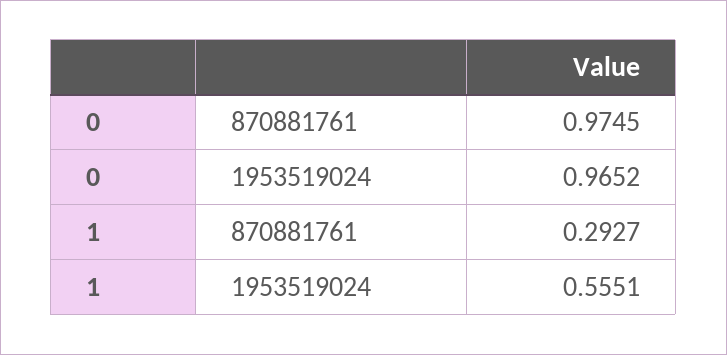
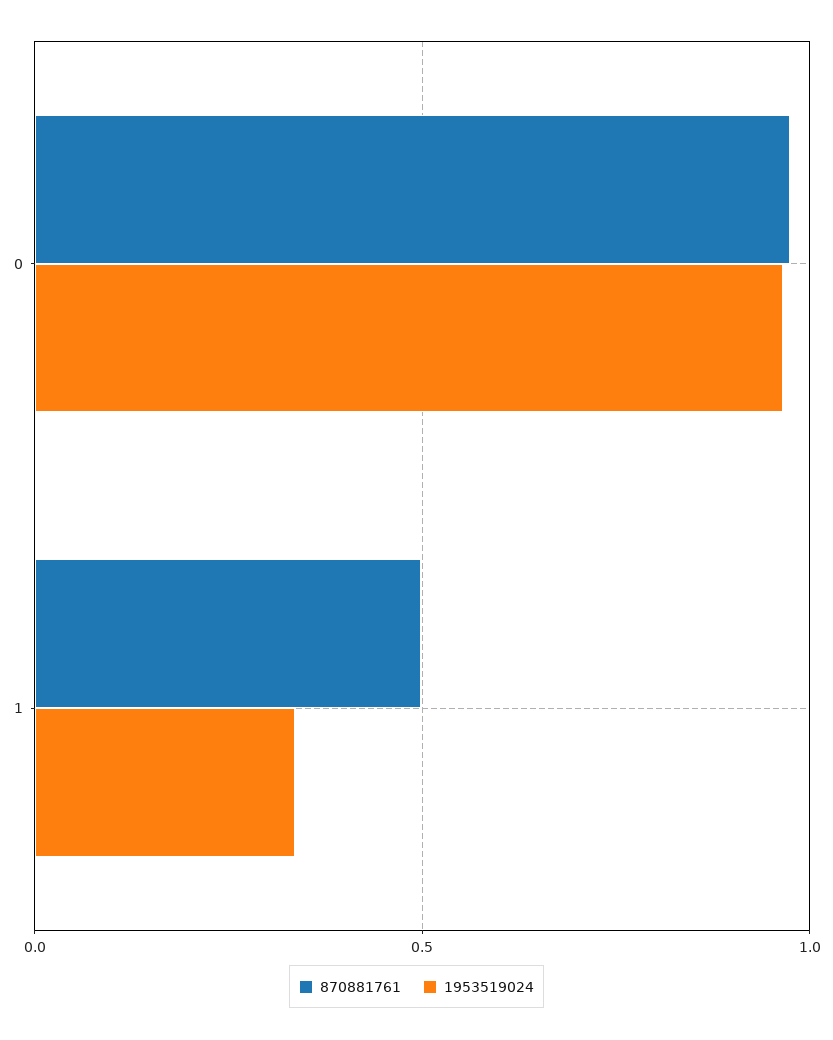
870881761, 1: 0.2927 -> 0.5
1953519024, 1: 0.5551 -> 0.35

